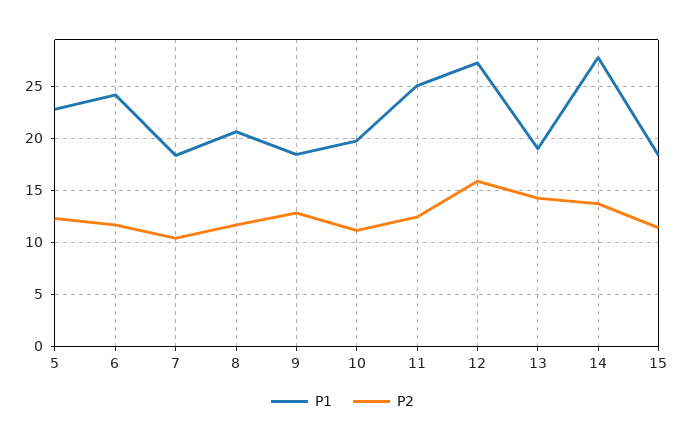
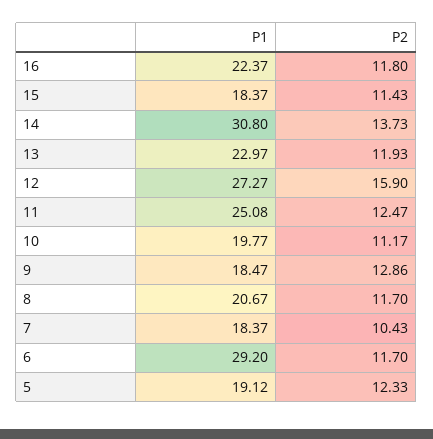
P1, 5: 23 -> 19.12
P1, 6: 24 -> 29.2
P1, 13: 19 -> 22.97
P2, 13: 14 -> 11.93
P1, 14: 28 -> 30.8
P1, 16: none -> 22.37
P2, 16: none -> 11.8

